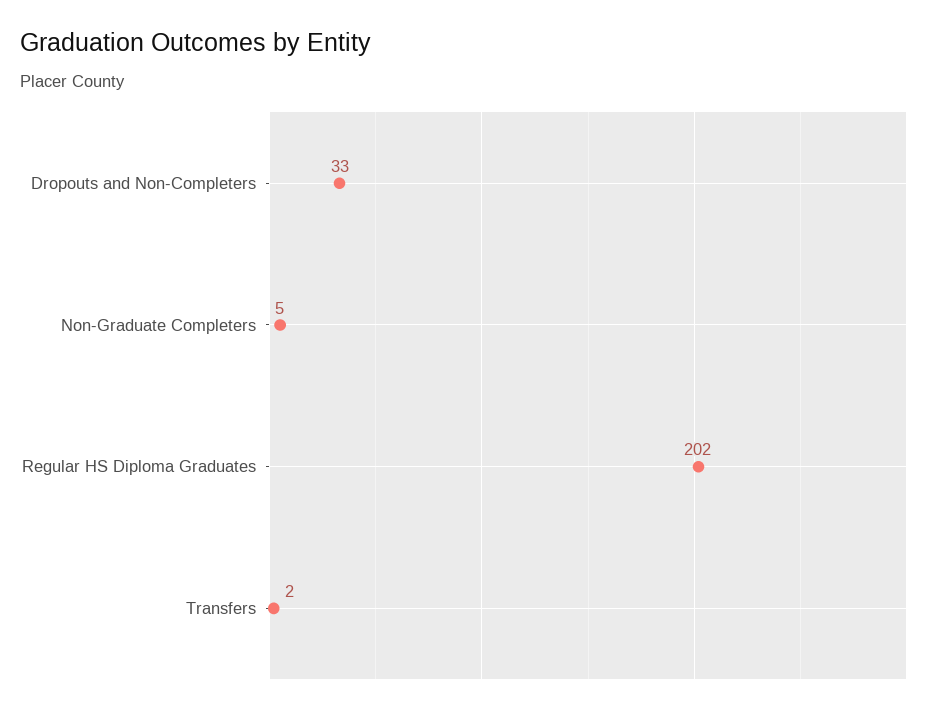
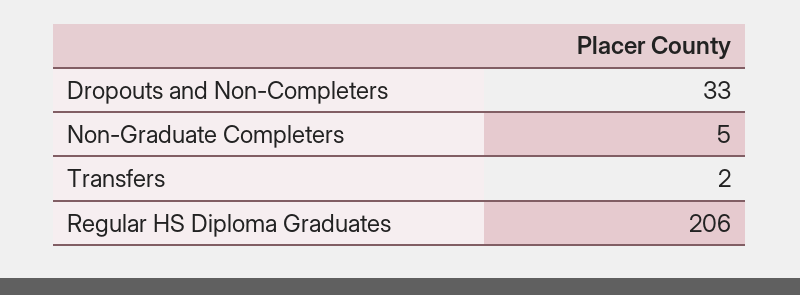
Regular HS Diploma Graduates: 202 -> 206

